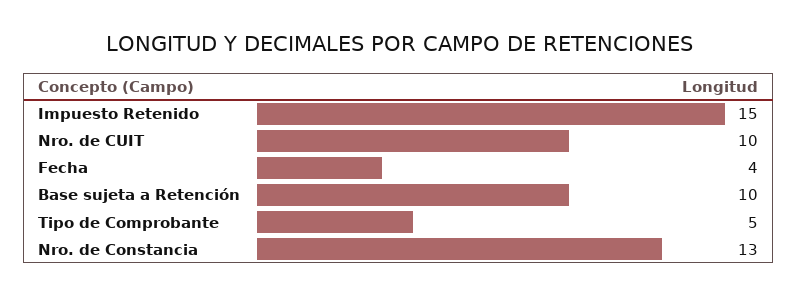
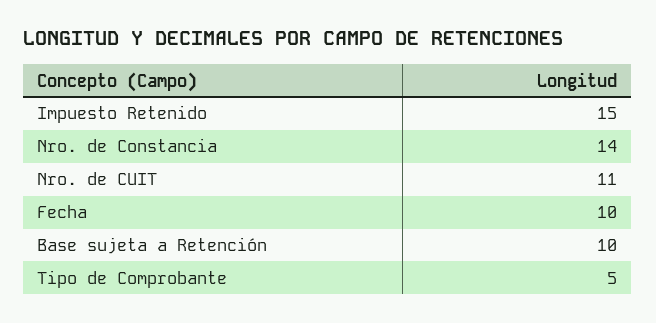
Nro. de CUIT: 10 -> 11
Fecha: 4 -> 10
Nro. de Constancia: 13 -> 14

